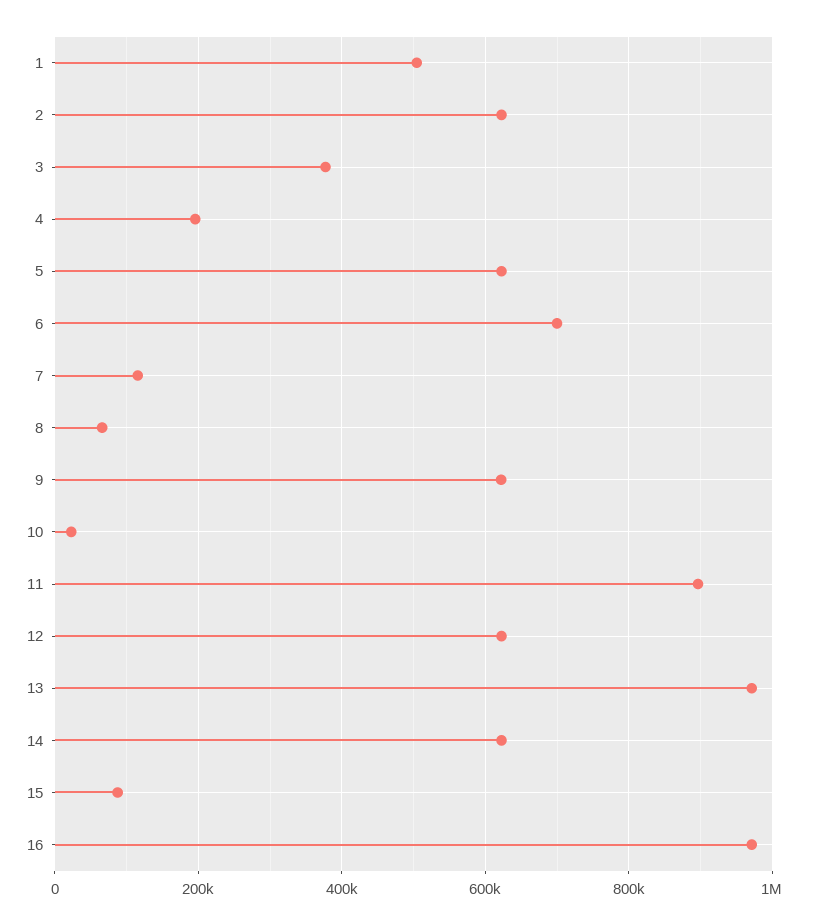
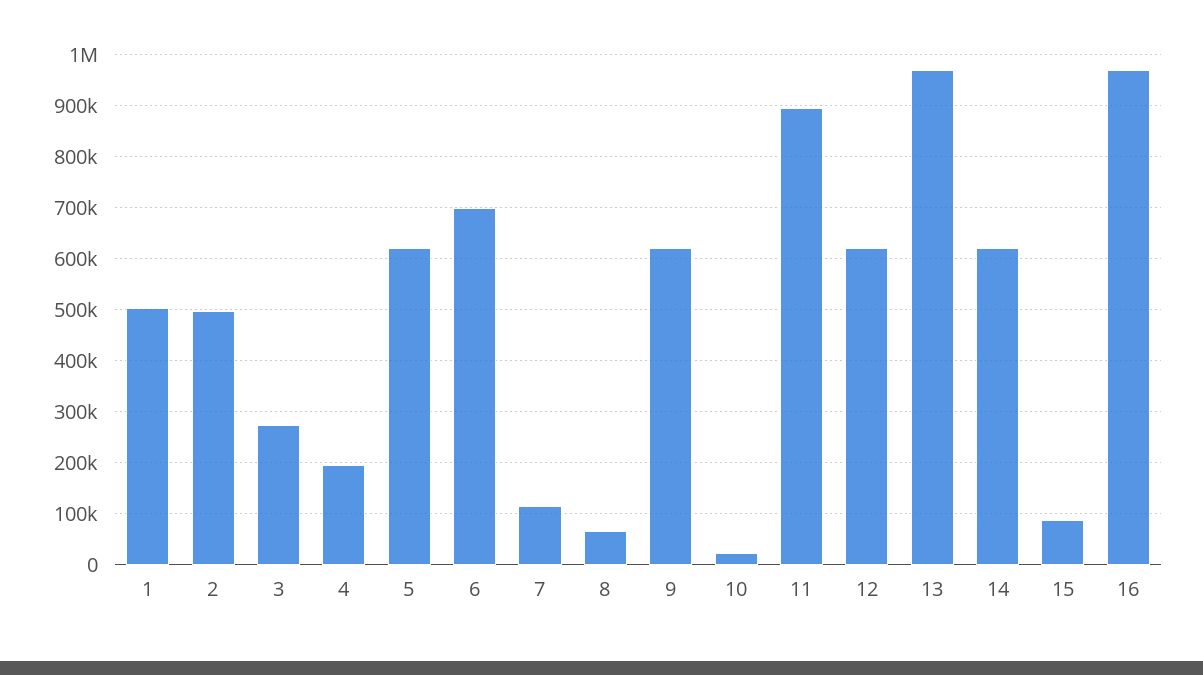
2: 620000 -> 500000
3: 380000 -> 280000

